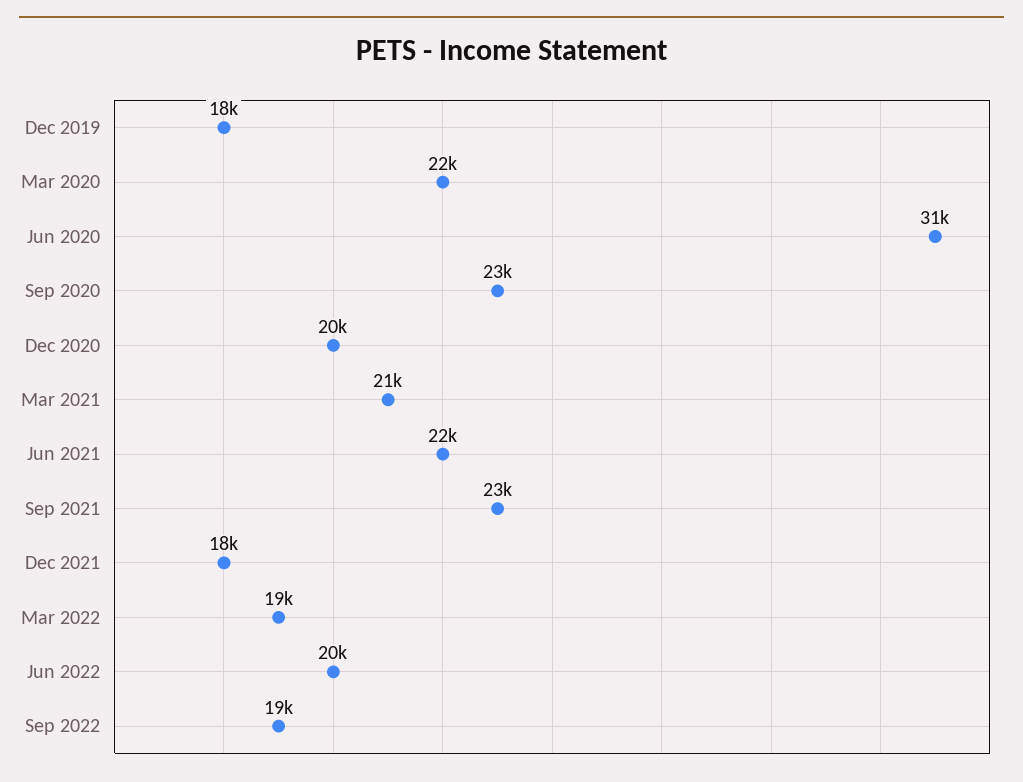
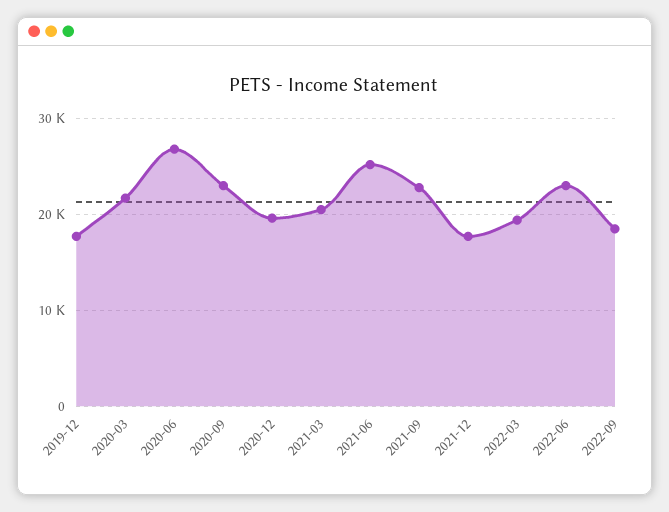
Jun 2020: 31000 -> 27000
Jun 2021: 22000 -> 25000
Jun 2022: 20000 -> 23000

